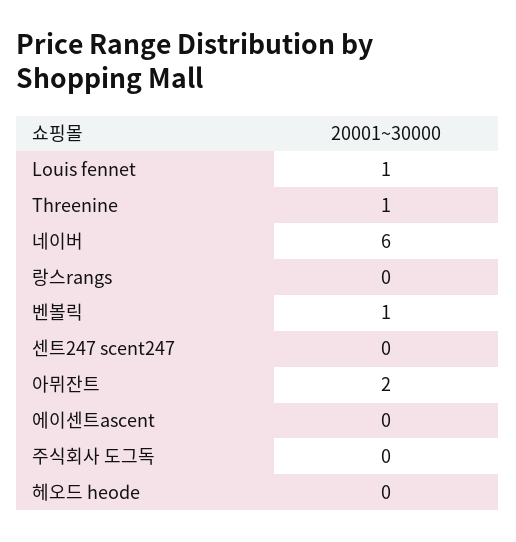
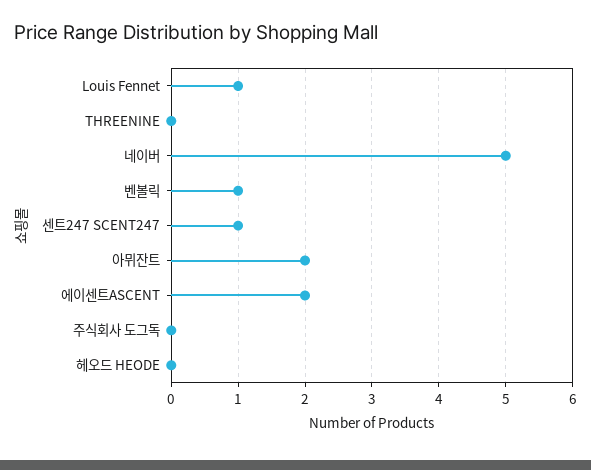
Threenine: 1 -> 0
네이버: 6 -> 5
랑스rangs: 0 -> none
센트247 scent247: 0 -> 1
에이센트ascent: 0 -> 2

